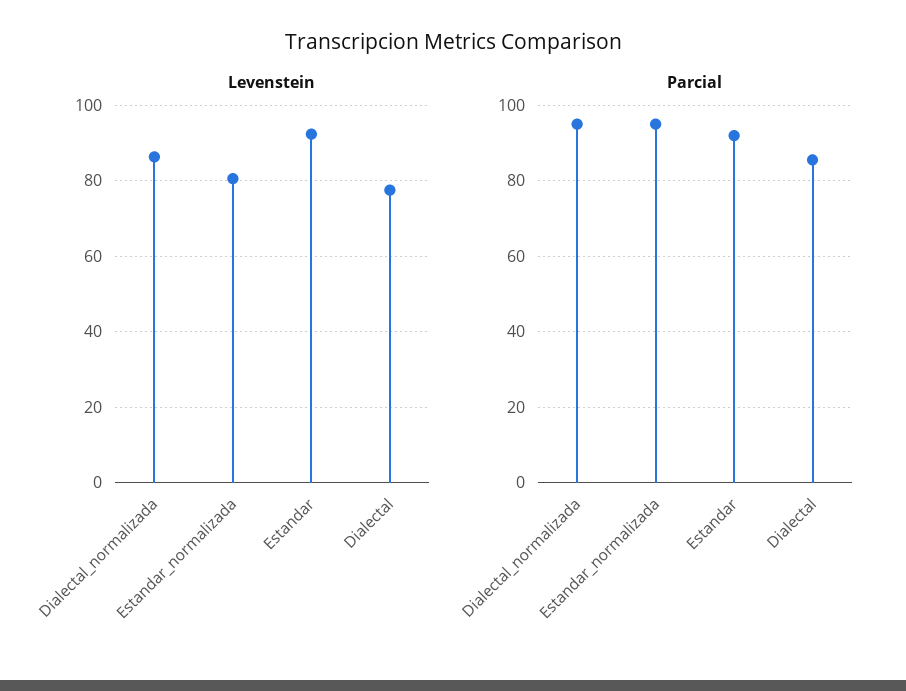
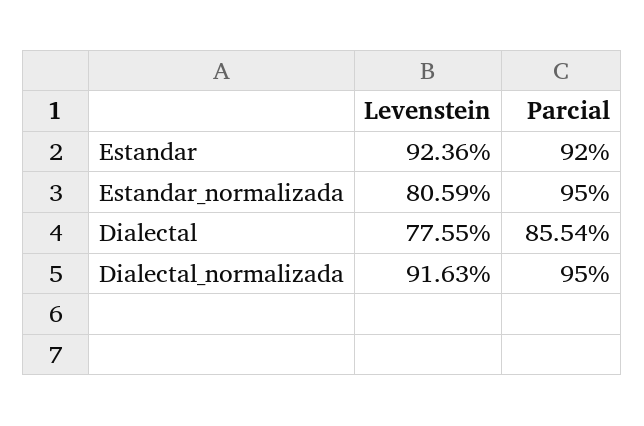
Levenstein, Dialectal_normalizada: 86 -> 91.63

